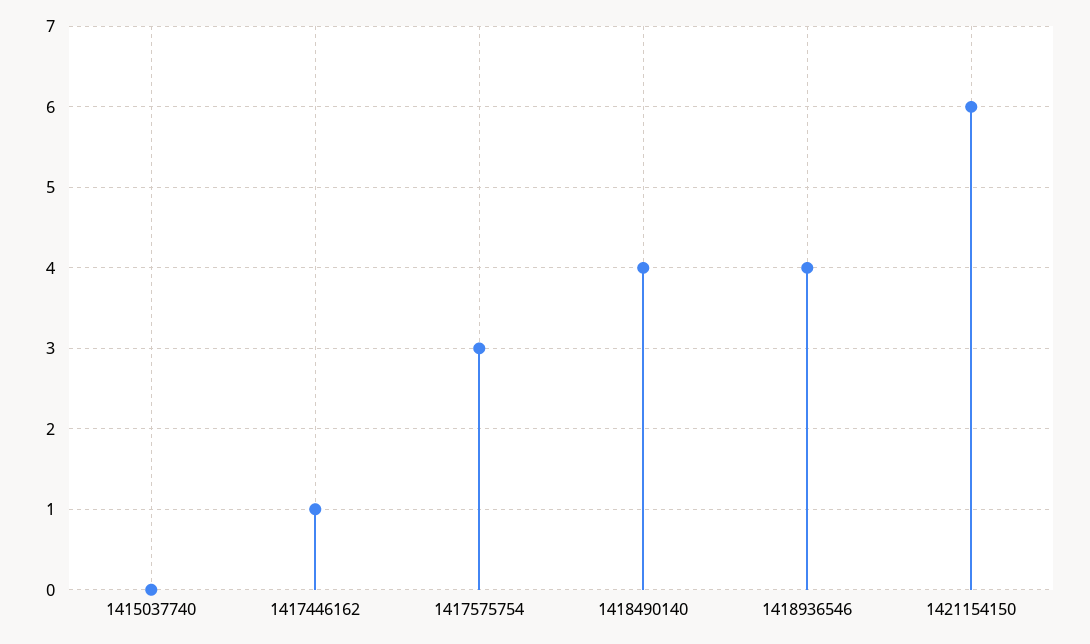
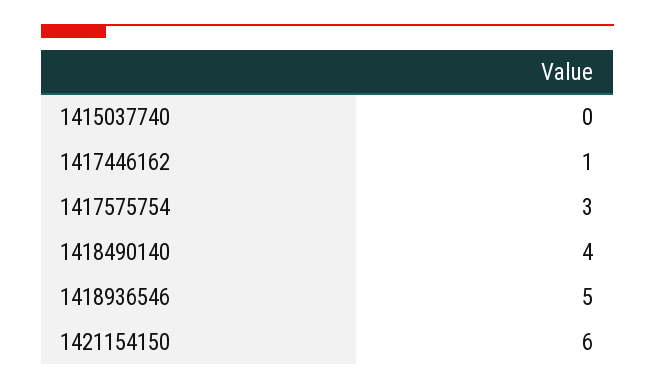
1418936546: 4 -> 5

